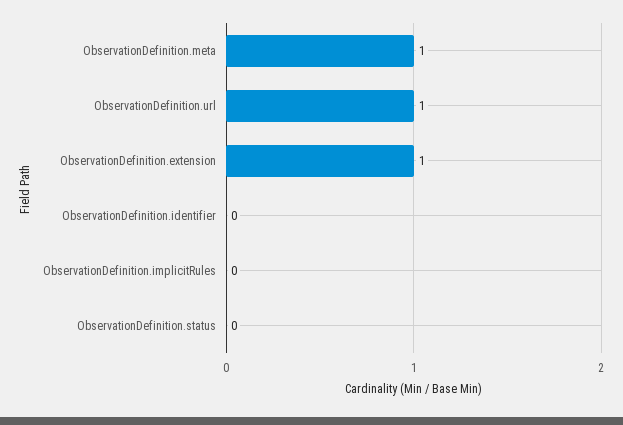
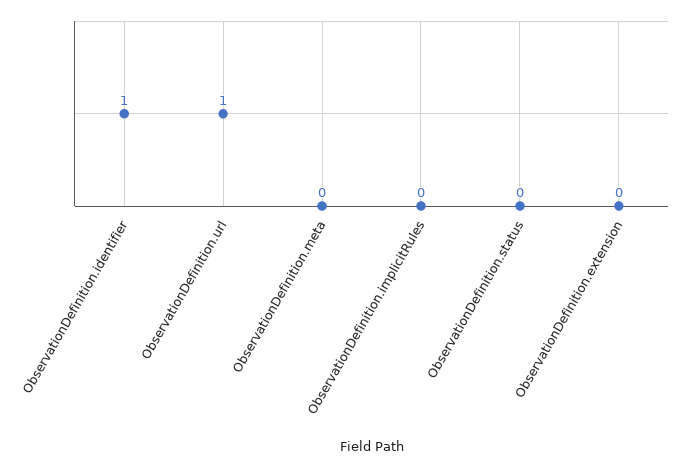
ObservationDefinition.meta: 1 -> 0
ObservationDefinition.extension: 1 -> 0
ObservationDefinition.identifier: 0 -> 1

